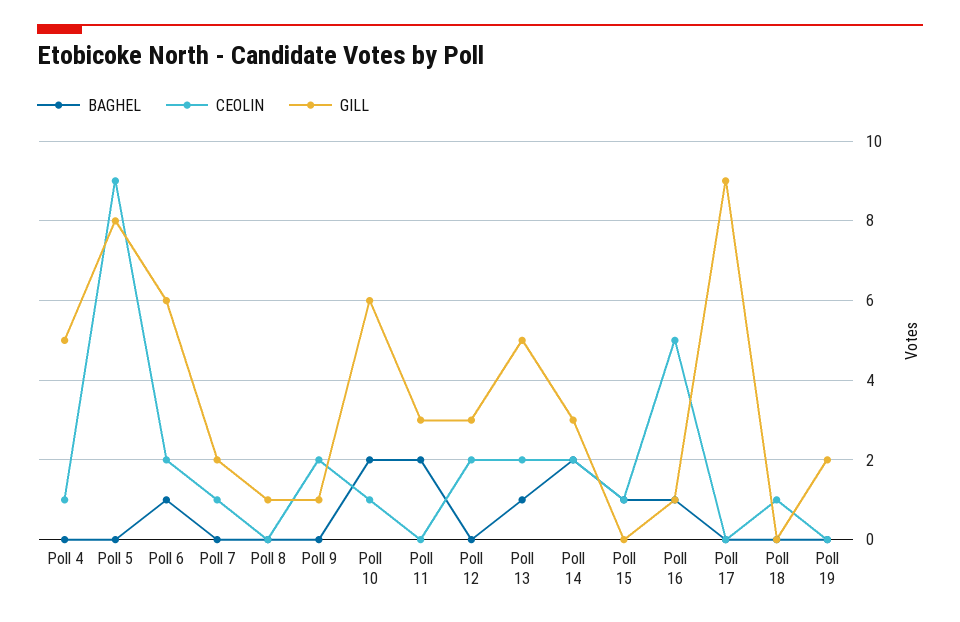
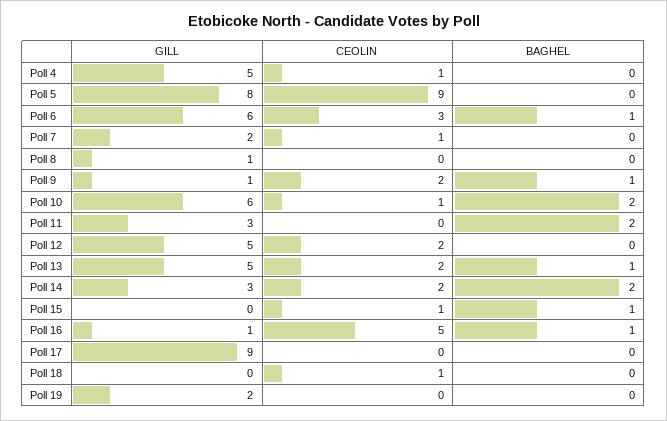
CEOLIN, Poll 6: 2 -> 3
BAGHEL, Poll 9: 0 -> 1
GILL, Poll 12: 3 -> 5

